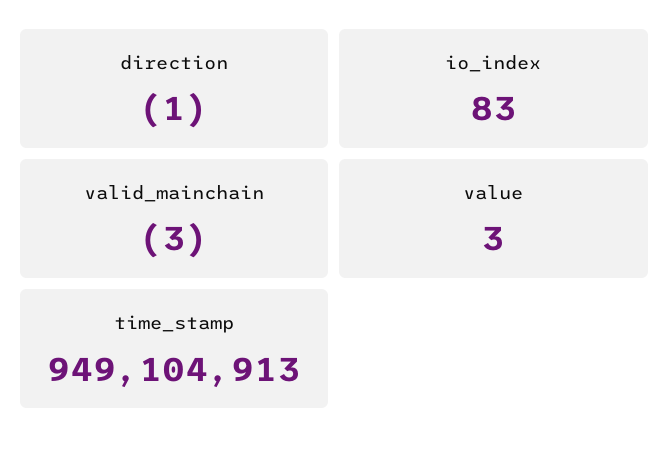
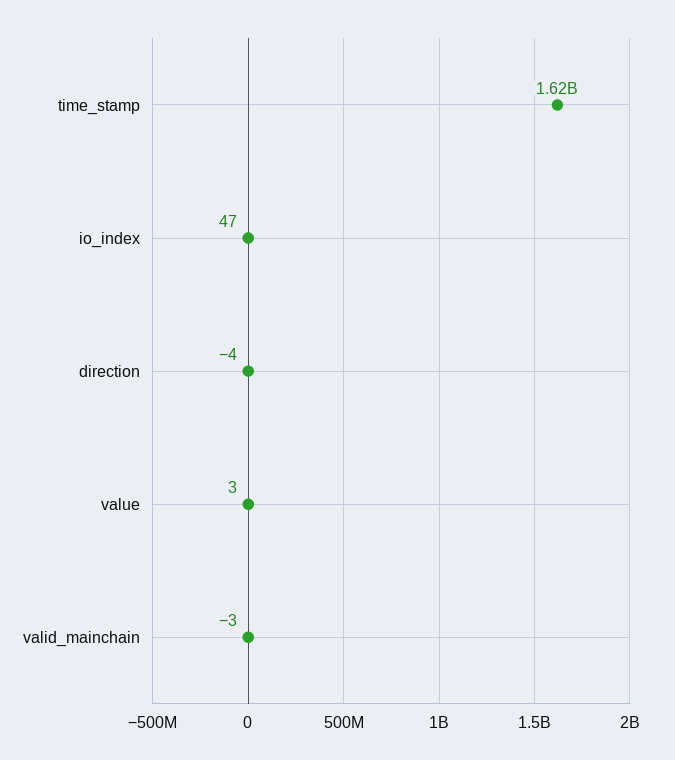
direction: -1 -> -4
io_index: 83 -> 47
time_stamp: 949104913 -> 1620000000

